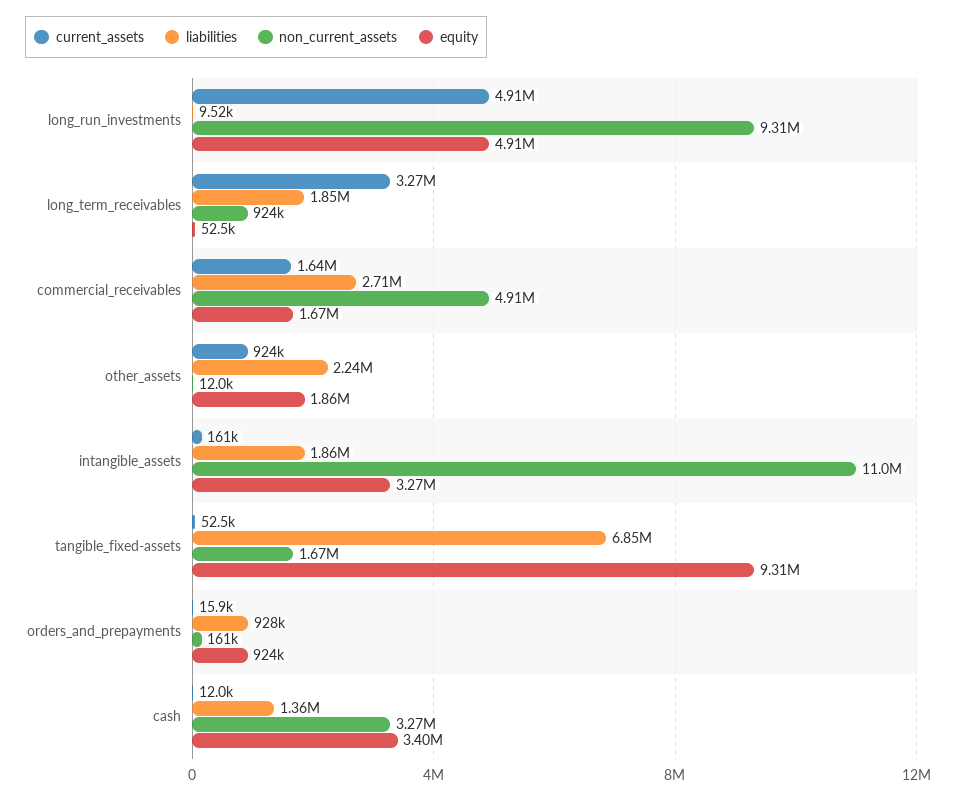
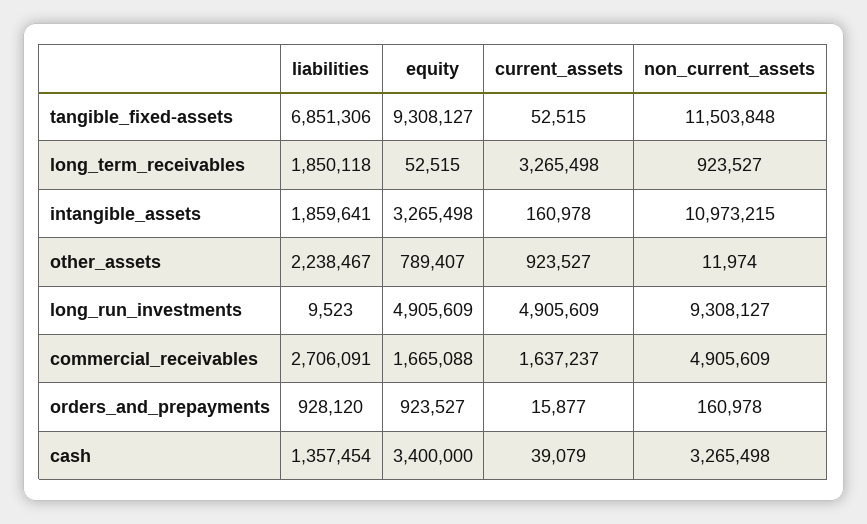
equity, other_assets: 1860000 -> 789407
non_current_assets, tangible_fixed-assets: 1670000 -> 11503848
current_assets, cash: 12000 -> 39079

